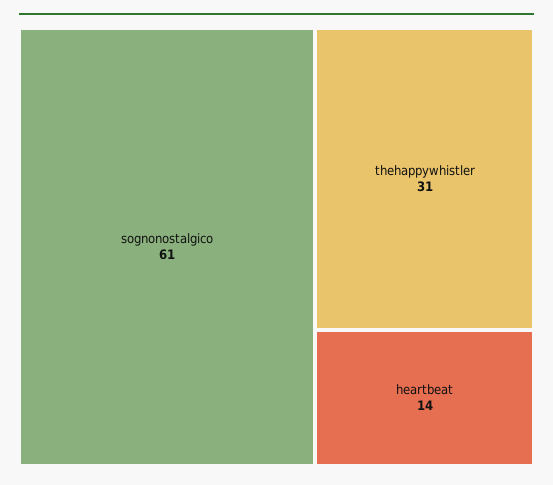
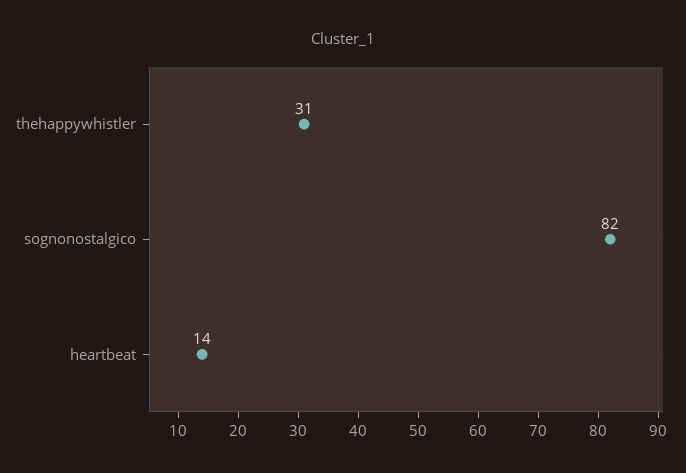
sognonostalgico: 61 -> 82

